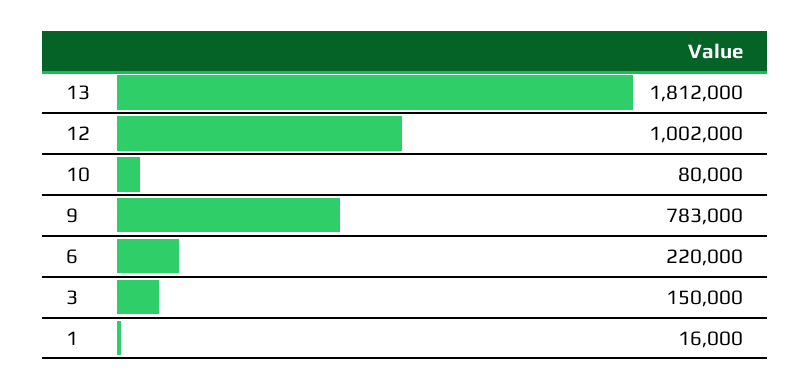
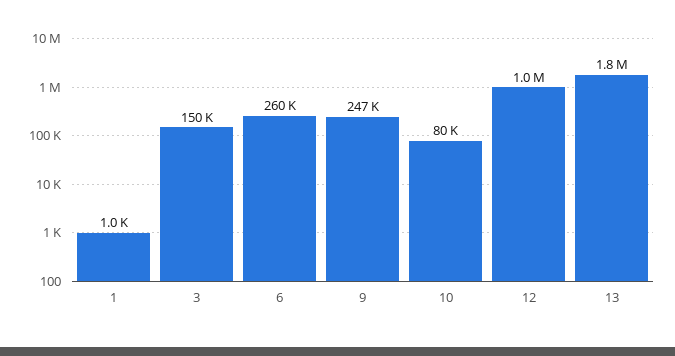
9: 783000 -> 247000
6: 220000 -> 260000
1: 16000 -> 1000

